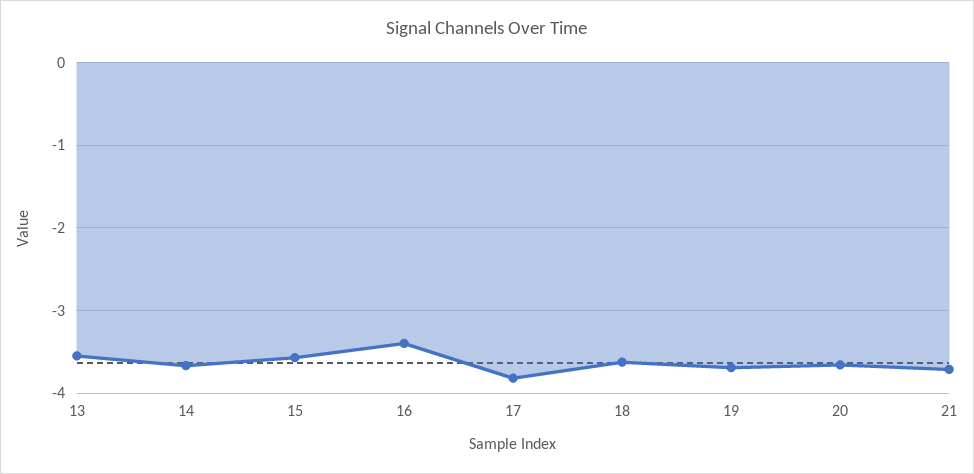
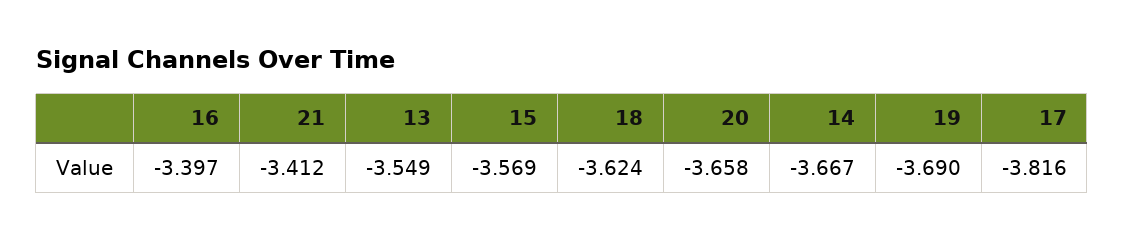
21: -3.7 -> -3.412

